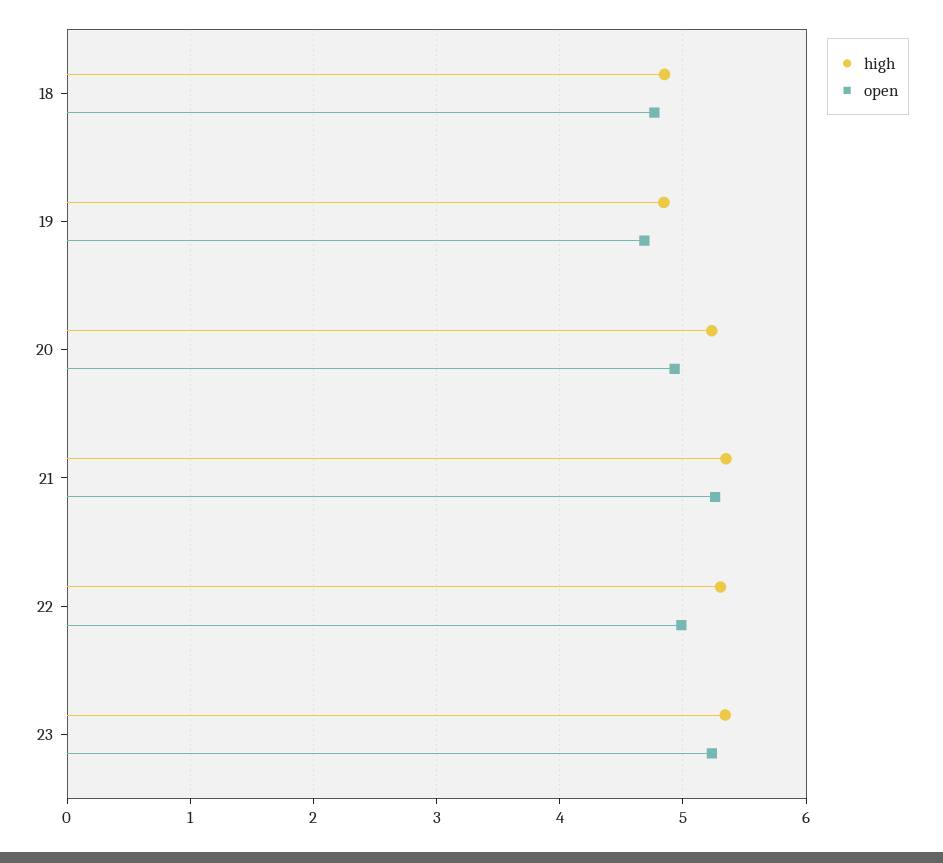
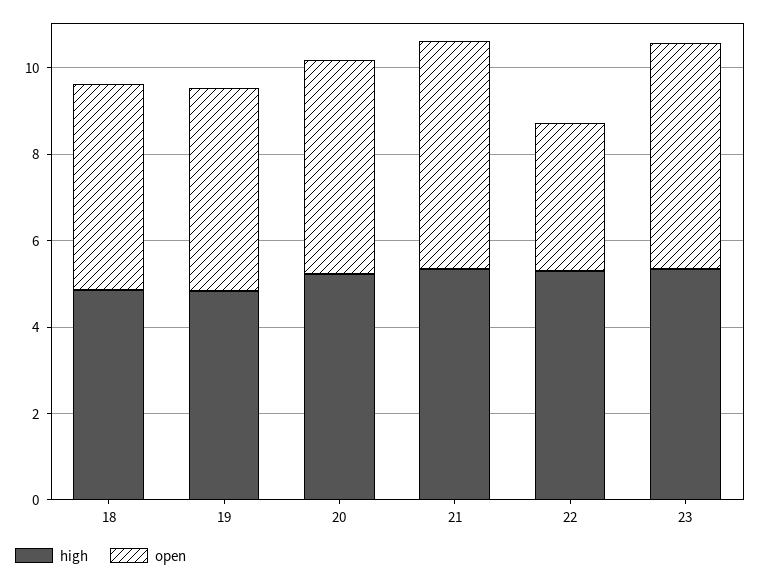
open, 22: 5 -> 3.5

